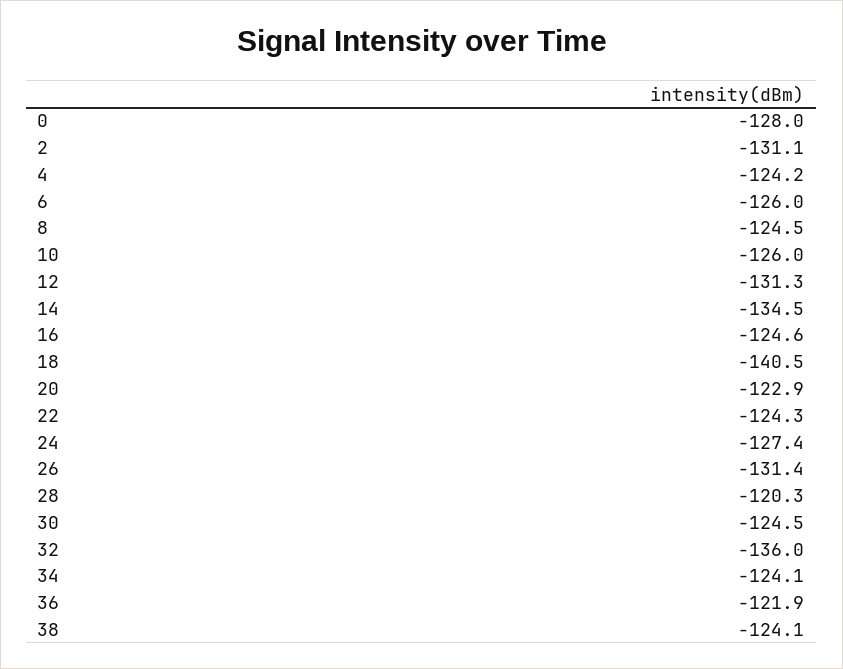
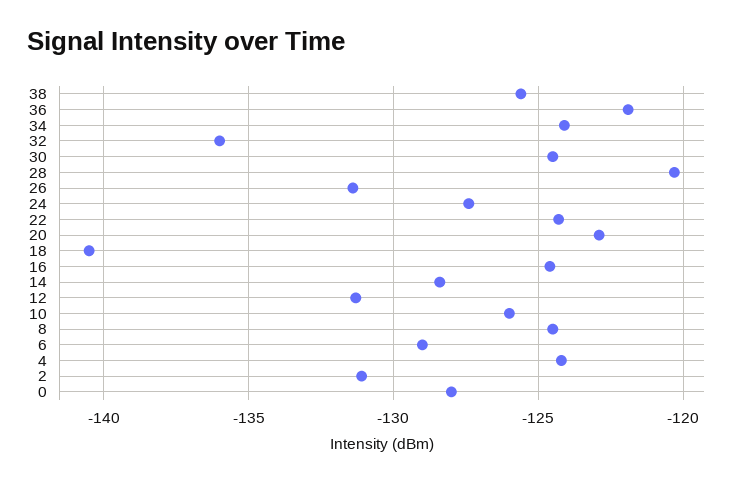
6: -126 -> -129
14: -134.5 -> -128.5
38: -124.1 -> -125.5

